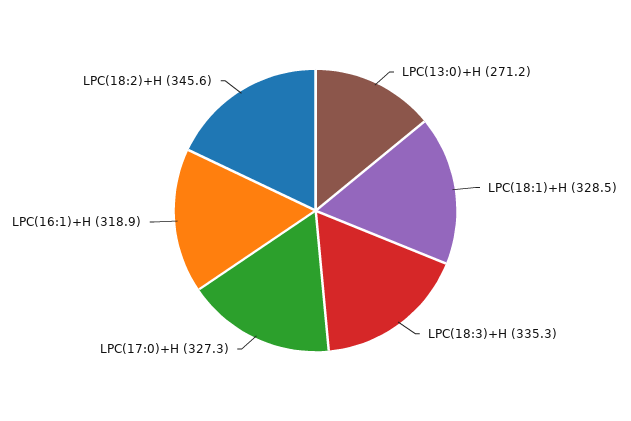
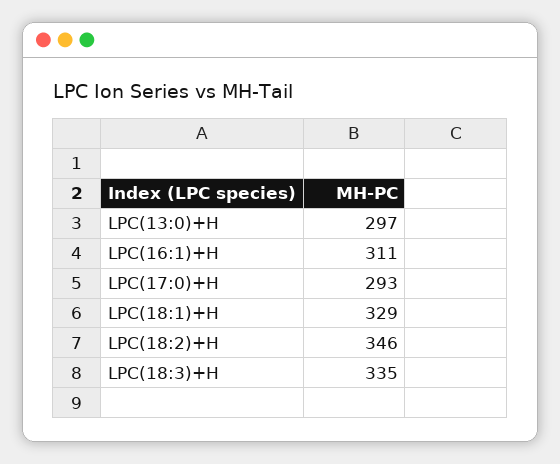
LPC(13:0)+H: 271.2 -> 297
LPC(17:0)+H: 327.3 -> 293
LPC(16:1)+H: 318.9 -> 311

